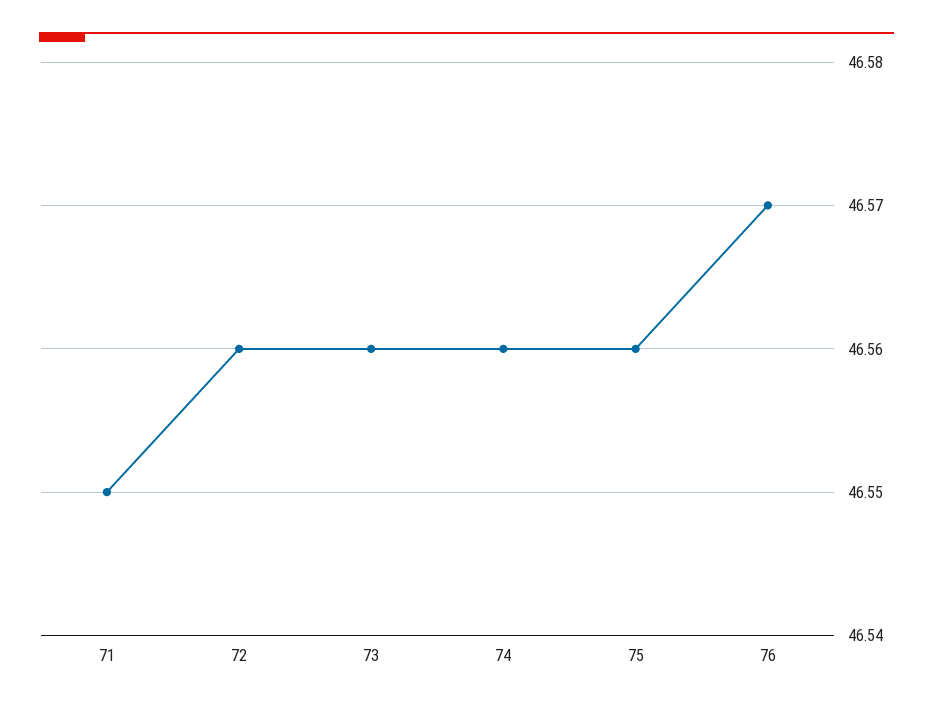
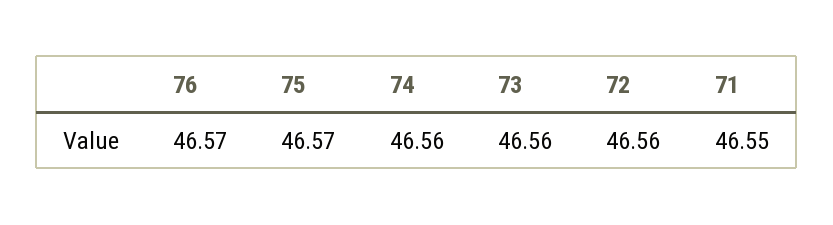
75: 46.56 -> 46.57

